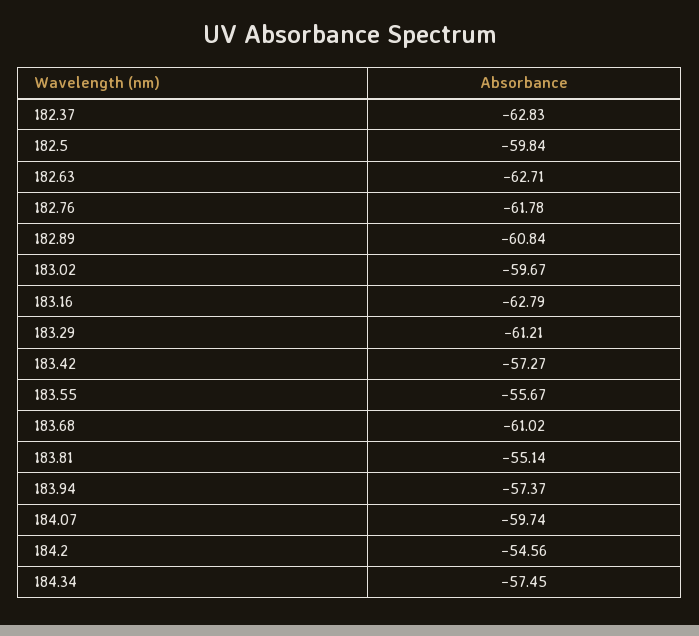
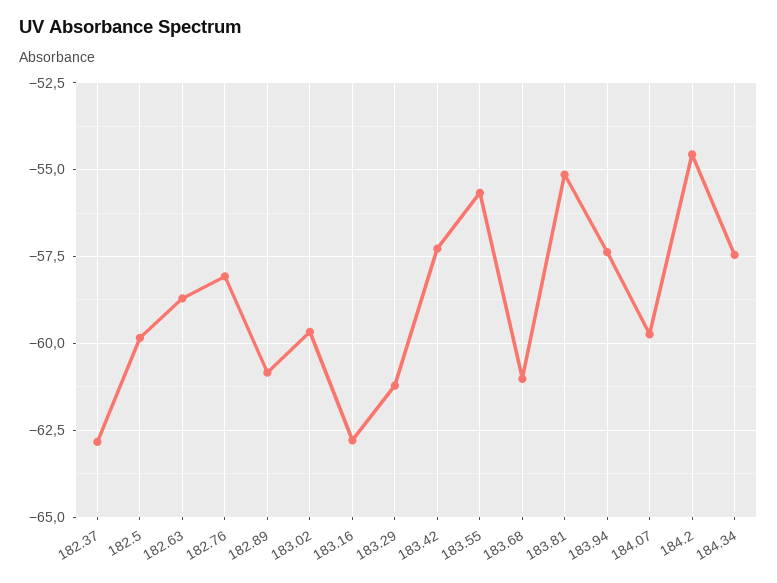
182.63: -62.71 -> -58.75
182.76: -61.78 -> -58

